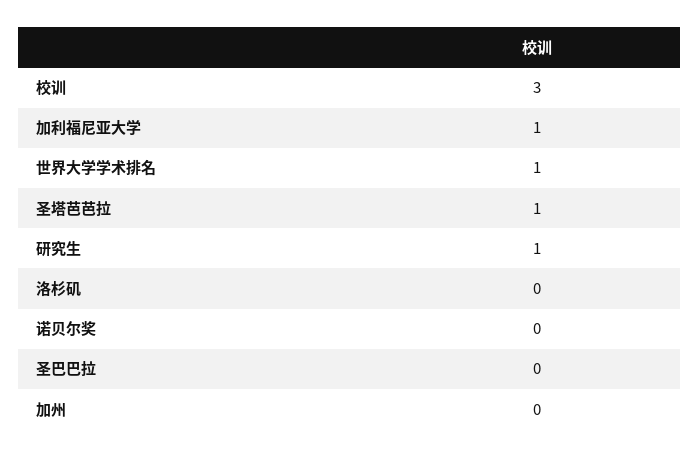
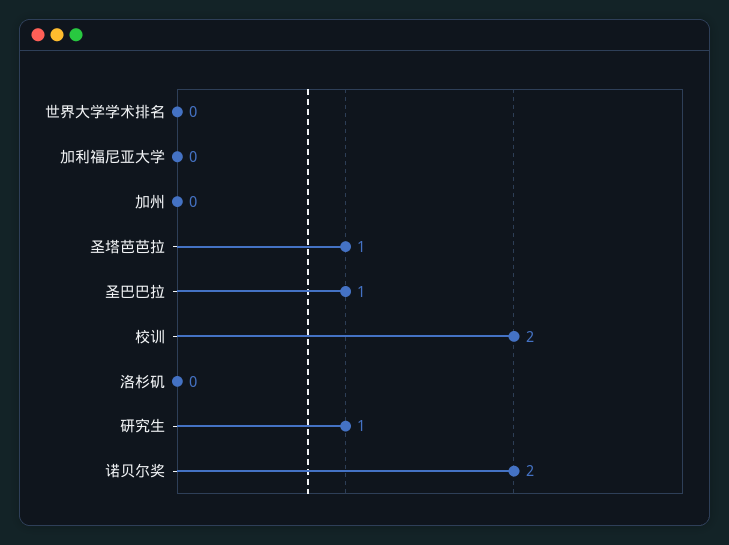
校训: 3 -> 2
加利福尼亚大学: 1 -> 0
世界大学学术排名: 1 -> 0
诺贝尔奖: 0 -> 2
圣巴巴拉: 0 -> 1

